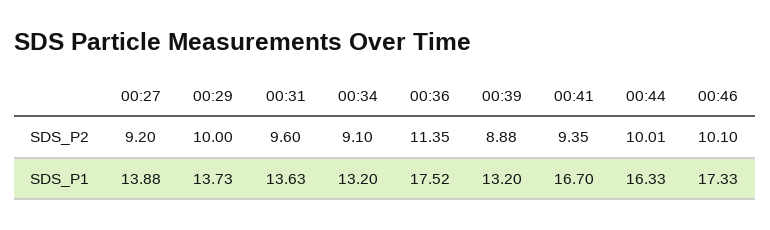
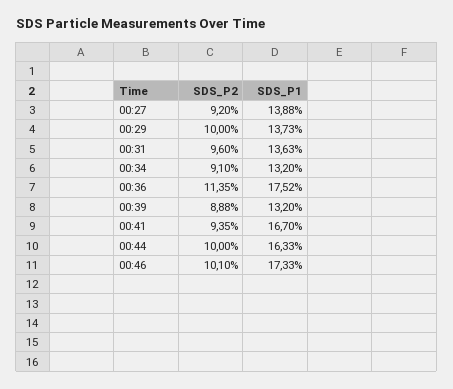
00:44, SDS_P2: 10.01 -> 10

